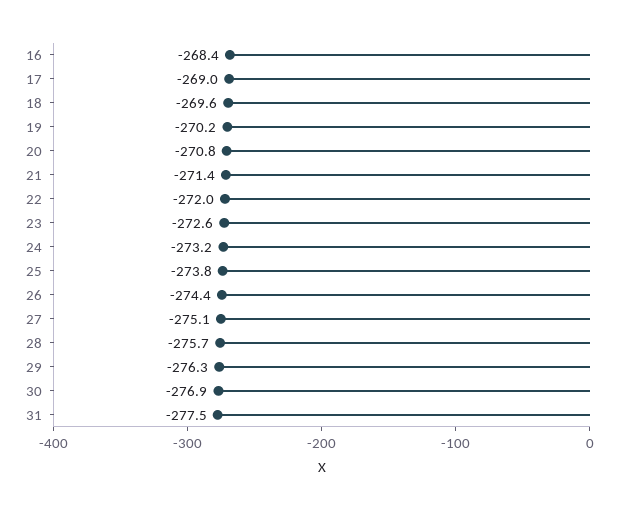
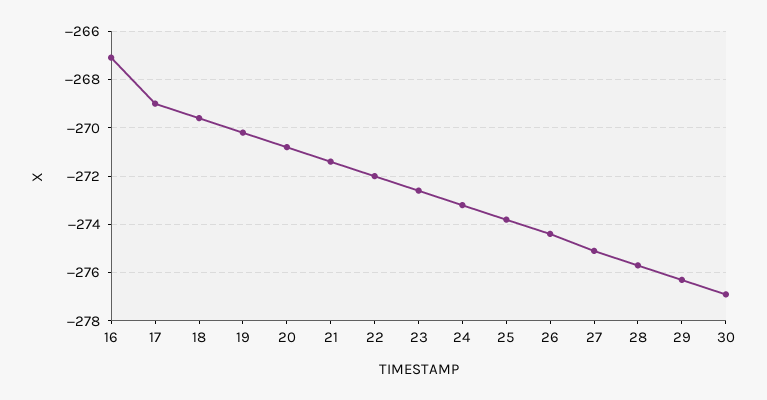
16: -268.4 -> -267
31: -277.5 -> none

